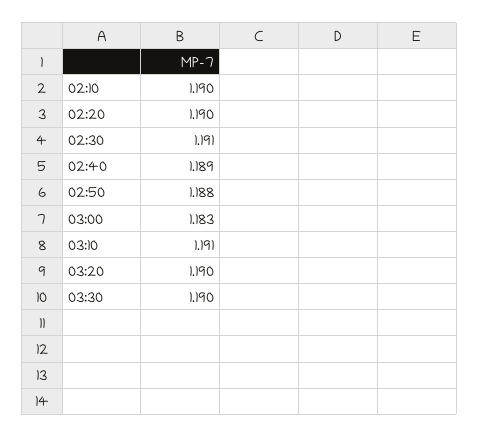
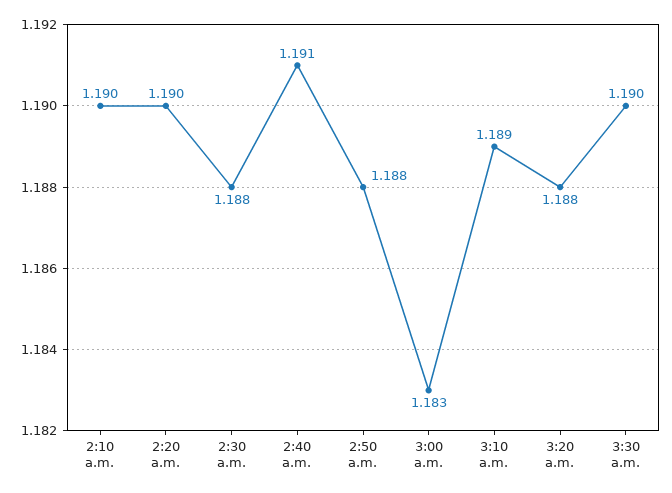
02:30: 1.191 -> 1.188
02:40: 1.189 -> 1.191
03:10: 1.191 -> 1.189
03:20: 1.19 -> 1.188

